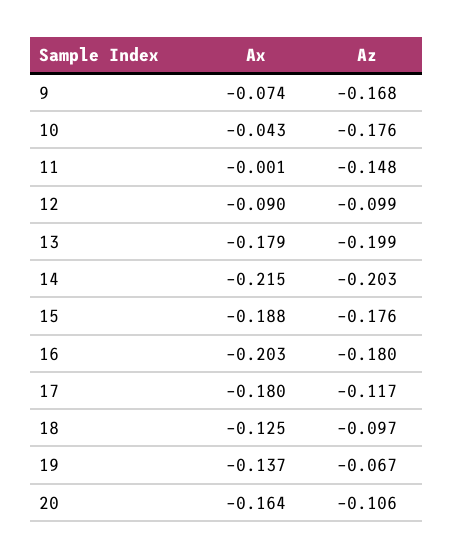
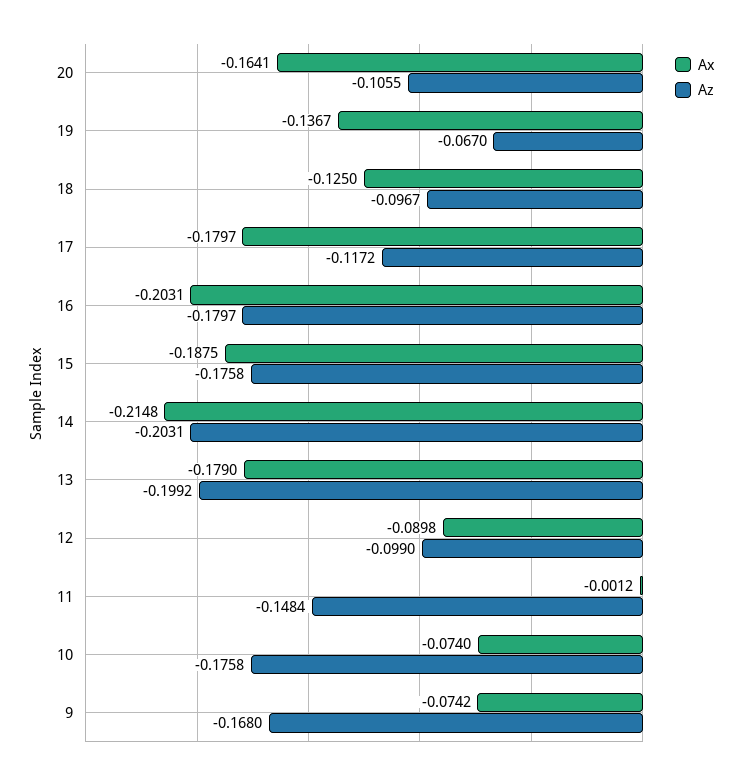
Ax, 10: -0.043 -> -0.074

